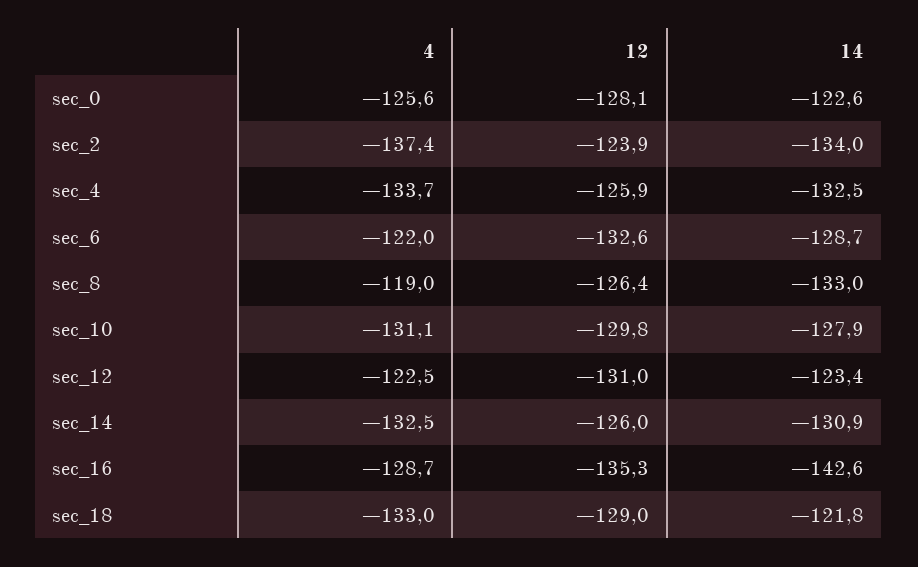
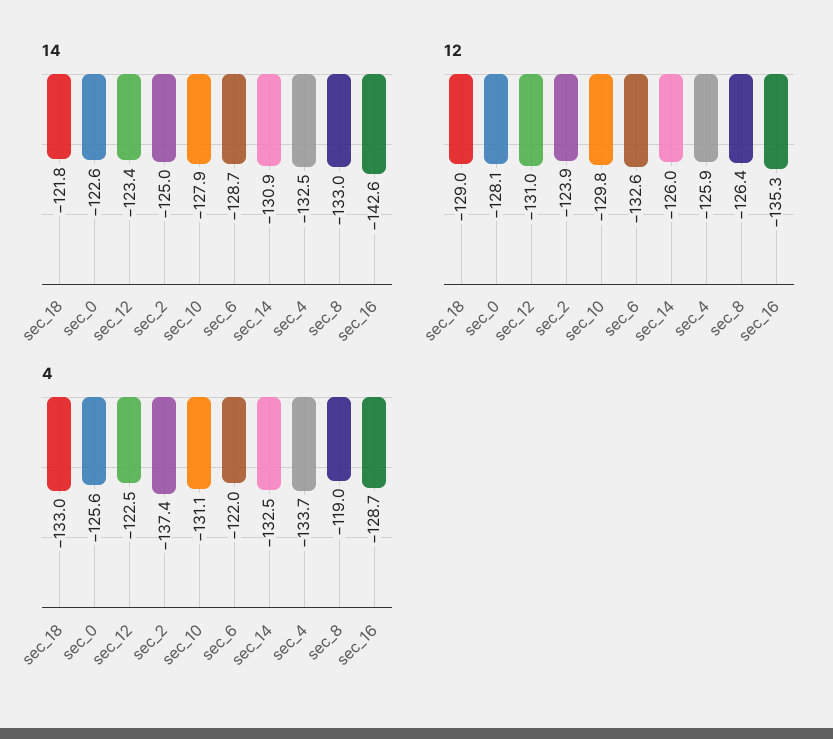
14, sec_2: -134 -> -125

